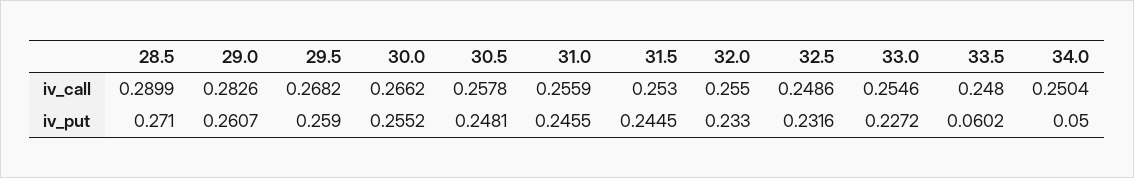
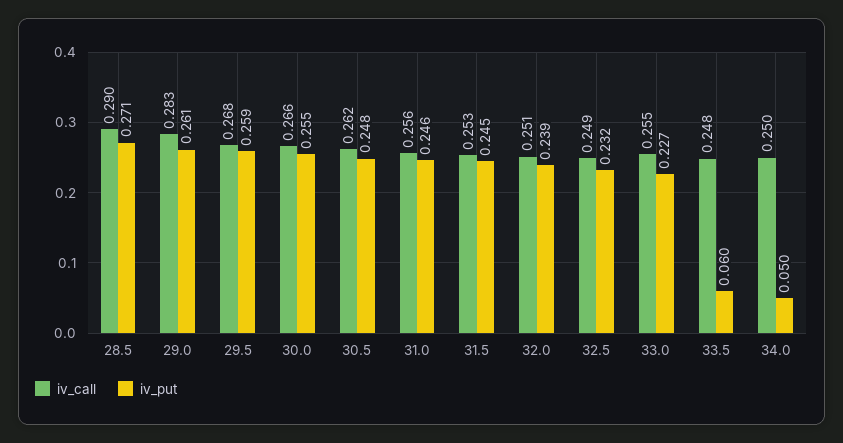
iv_call, 30.5: 0.2578 -> 0.262
iv_call, 32.0: 0.255 -> 0.251
iv_put, 32.0: 0.233 -> 0.239

